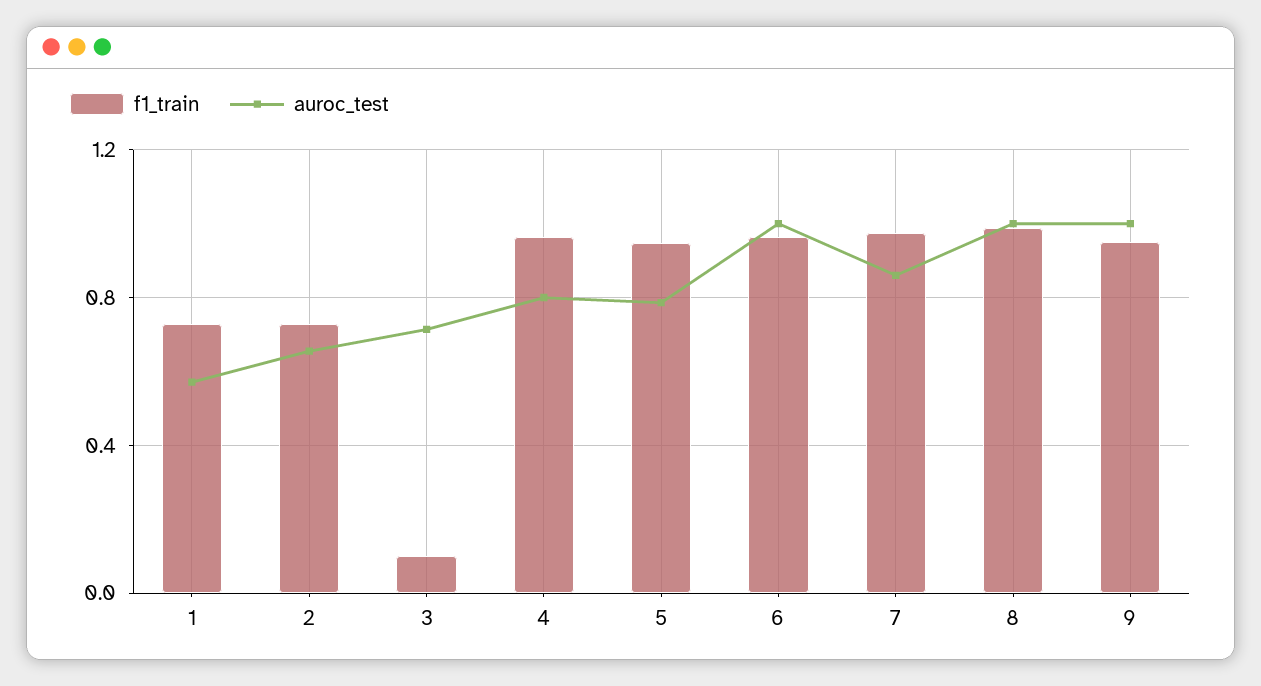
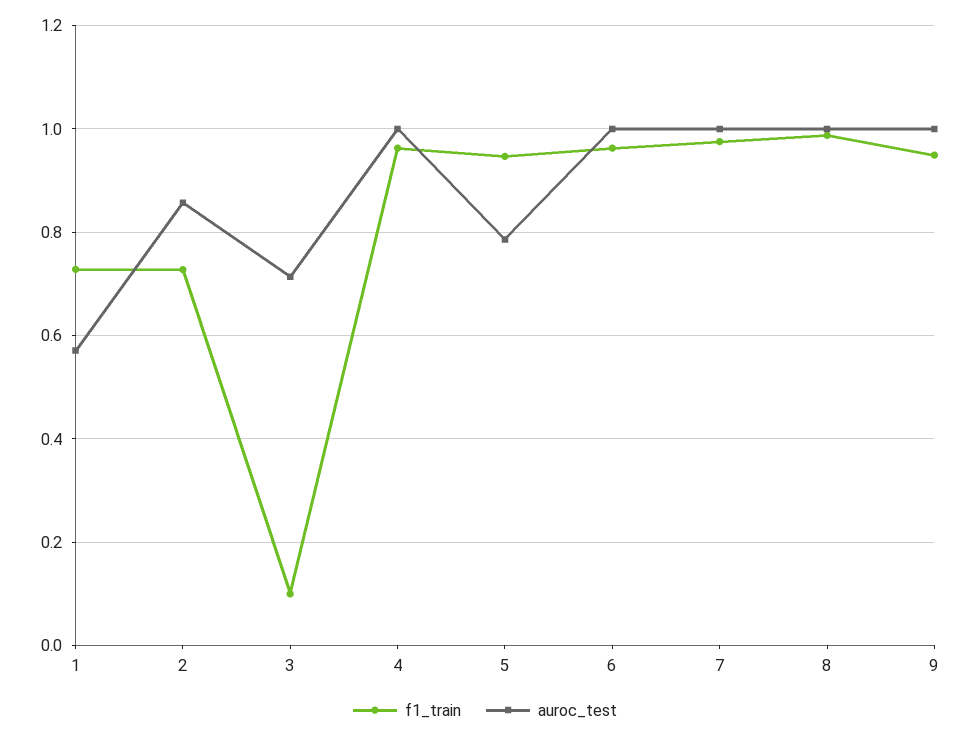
auroc_test, 2: 0.65 -> 0.86
auroc_test, 4: 0.8 -> 1
auroc_test, 7: 0.85 -> 1

